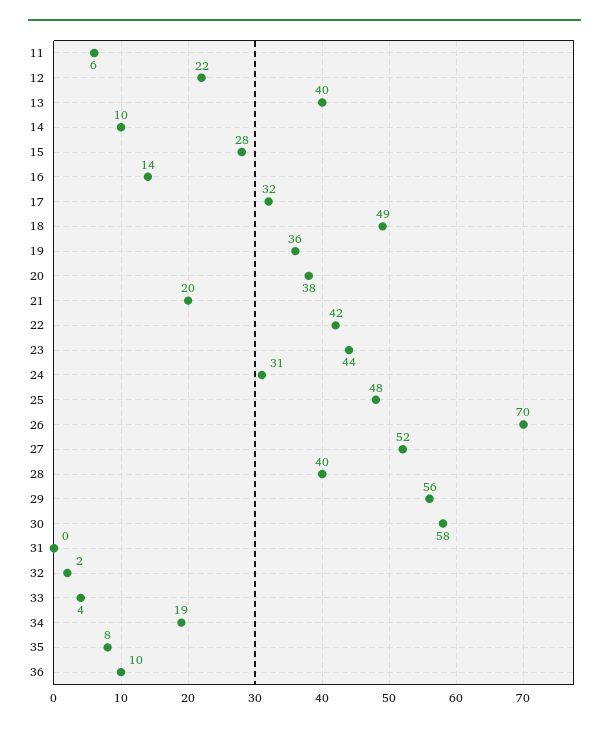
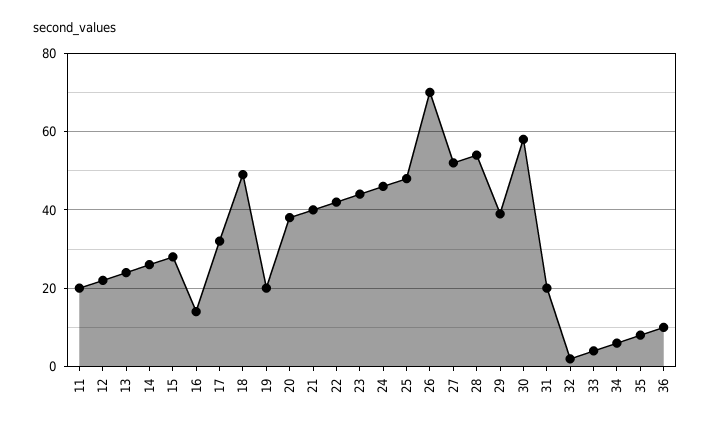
11: 6 -> 20
13: 40 -> 25
14: 10 -> 25
19: 36 -> 20
21: 20 -> 40
24: 31 -> 45
28: 40 -> 55
29: 56 -> 40
31: 0 -> 20
34: 19 -> 5

